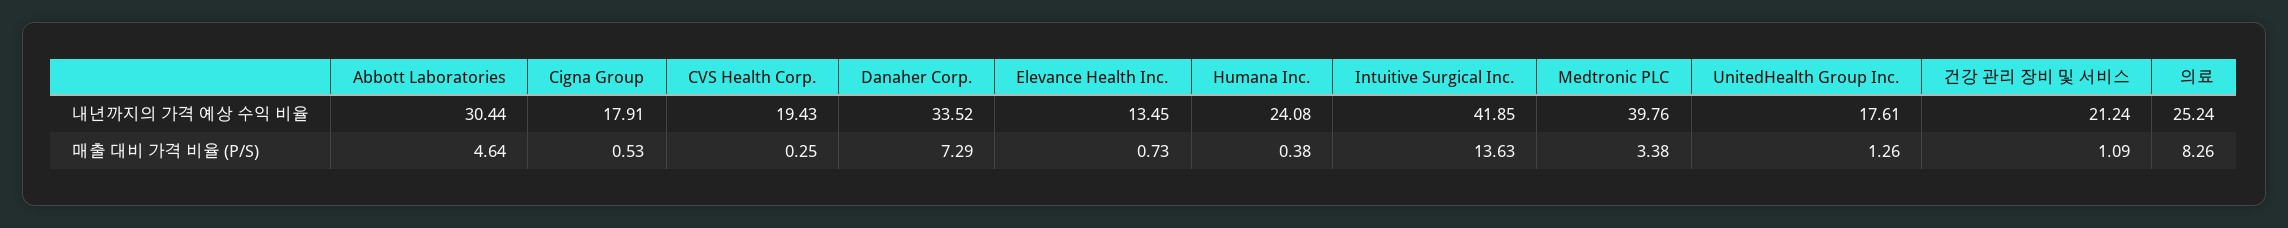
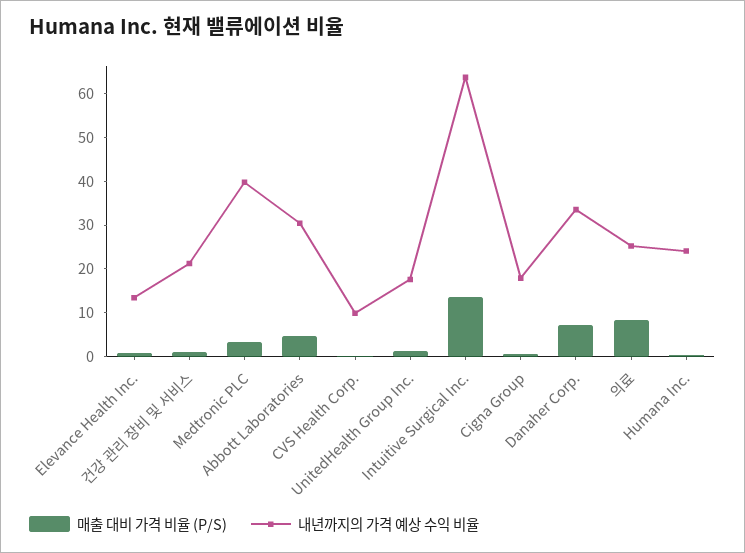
내년까지의 가격 예상 수익 비율, CVS Health Corp.: 19.43 -> 10
내년까지의 가격 예상 수익 비율, Intuitive Surgical Inc.: 41.85 -> 64

